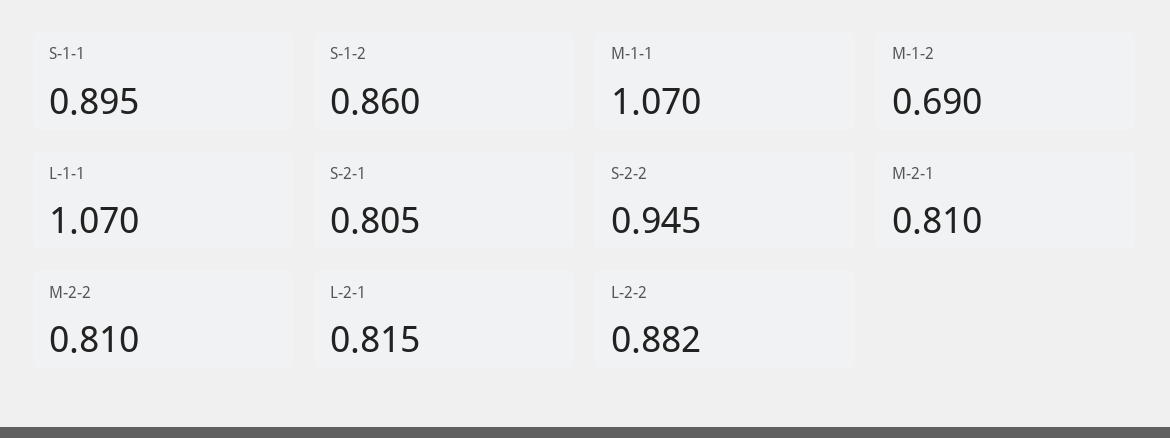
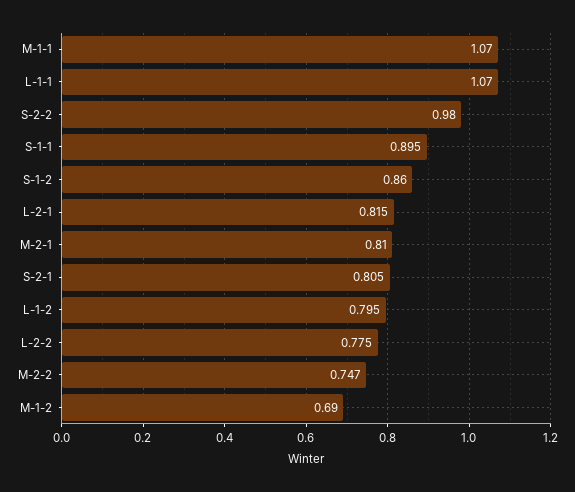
S-2-2: 0.945 -> 0.98
M-2-2: 0.81 -> 0.747
L-2-2: 0.882 -> 0.775
L-1-2: none -> 0.795

